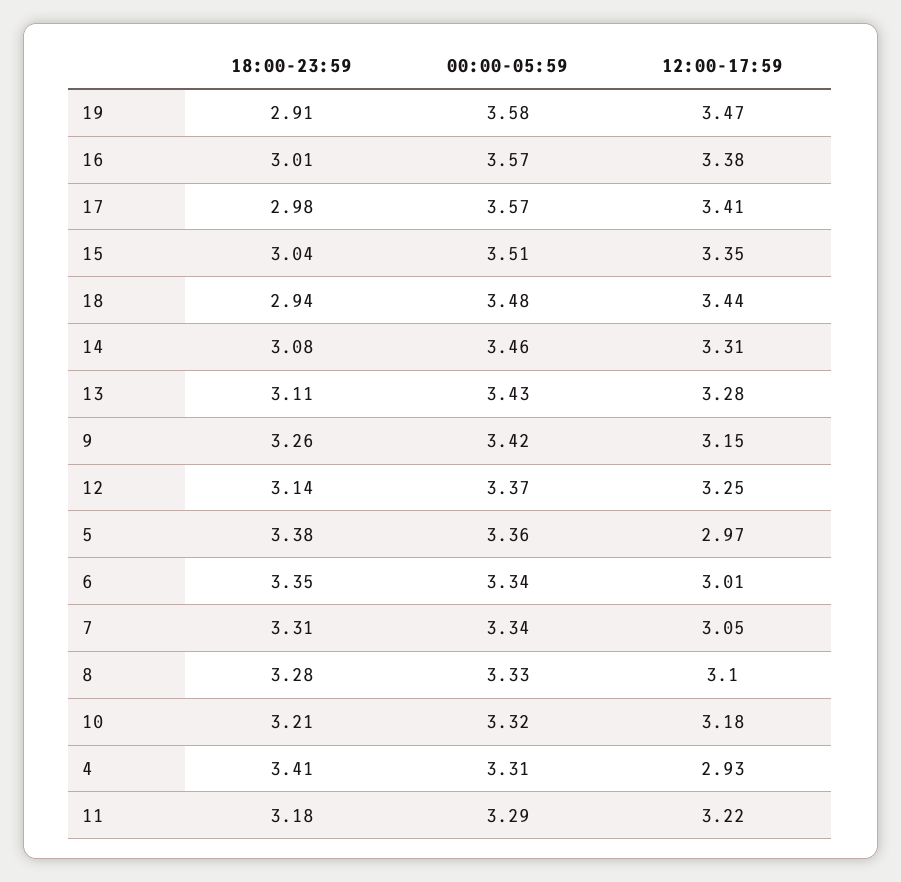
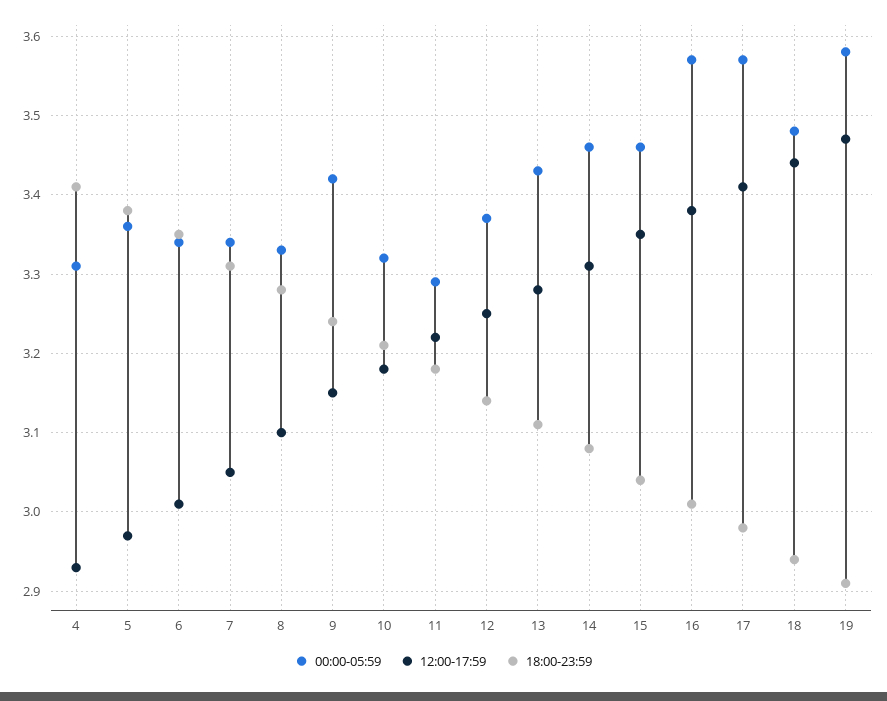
00:00-05:59, 15: 3.51 -> 3.46
18:00-23:59, 9: 3.26 -> 3.24

